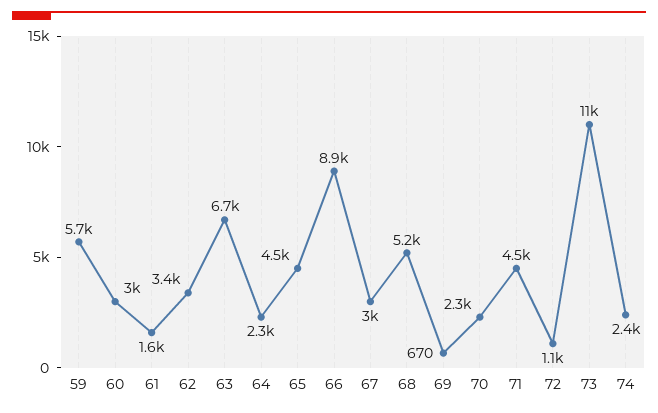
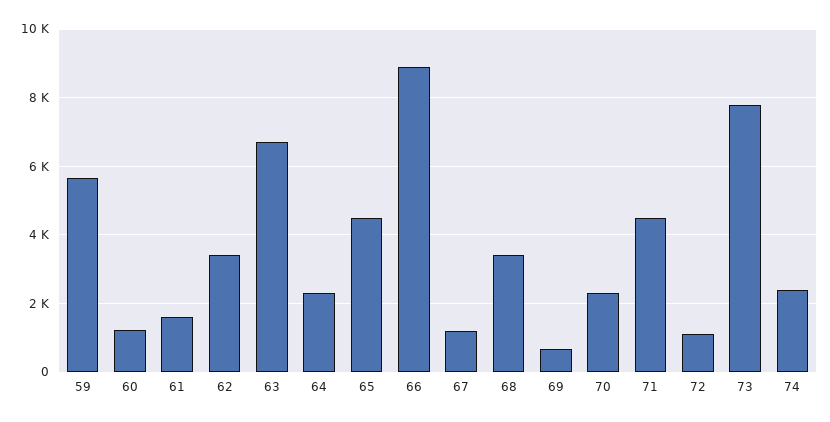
60: 3000 -> 1200
67: 3000 -> 1200
68: 5200 -> 3400
73: 11000 -> 7800

